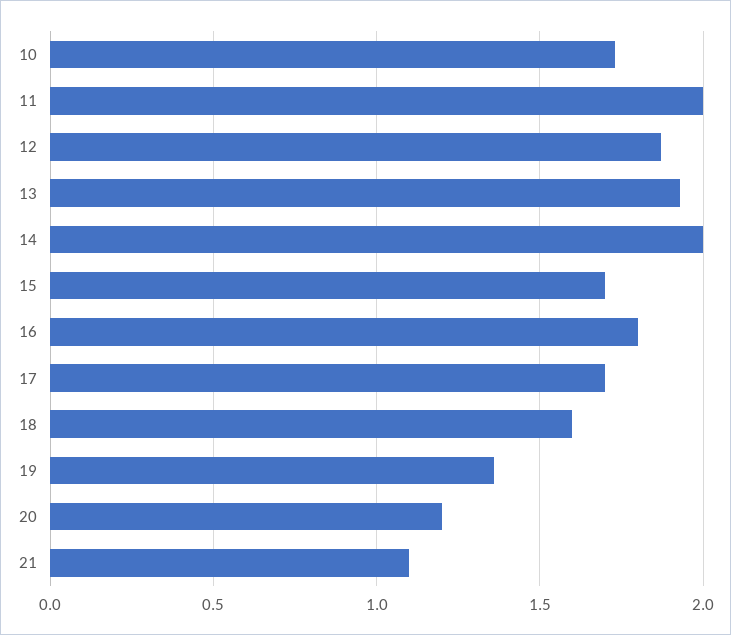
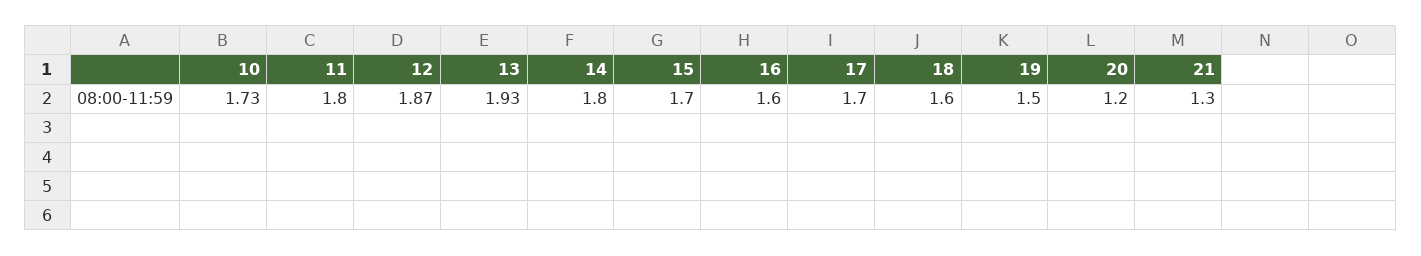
11: 2 -> 1.8
14: 2 -> 1.8
16: 1.8 -> 1.6
19: 1.35 -> 1.5
21: 1.1 -> 1.3

